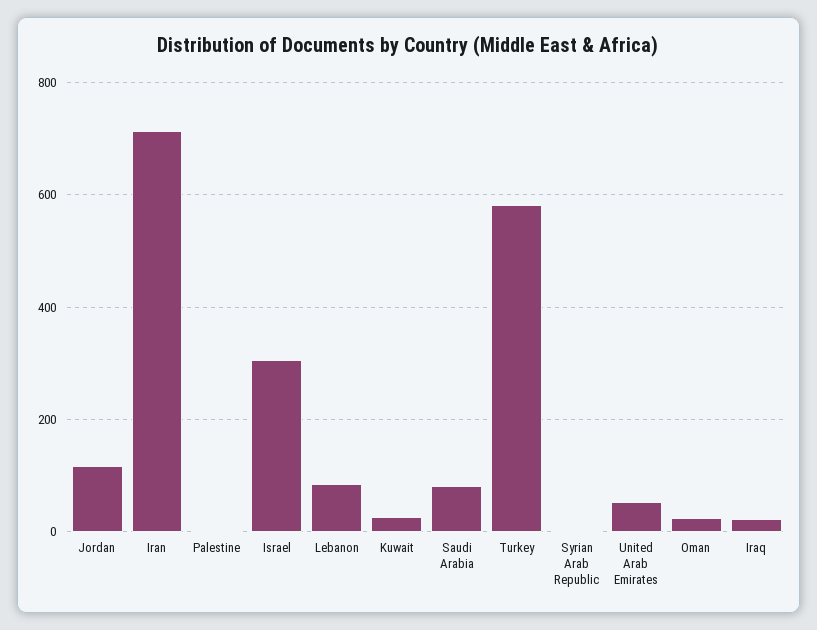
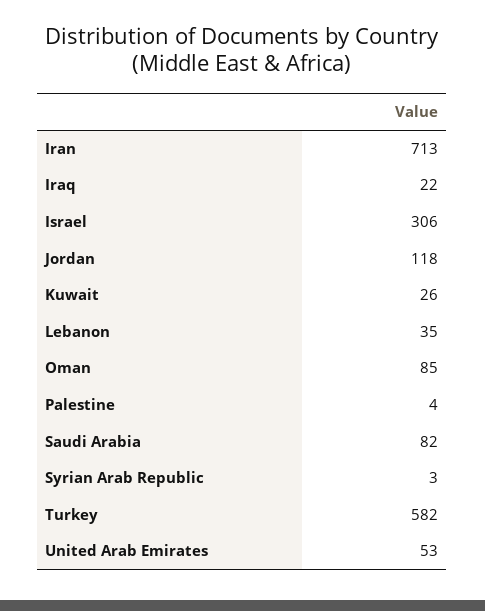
Lebanon: 80 -> 35
Oman: 20 -> 85

